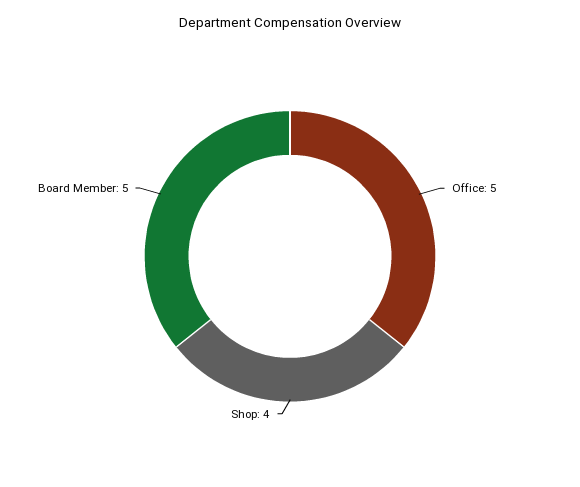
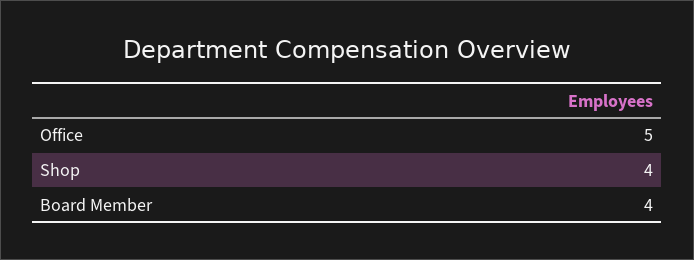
Board Member: 5 -> 4

